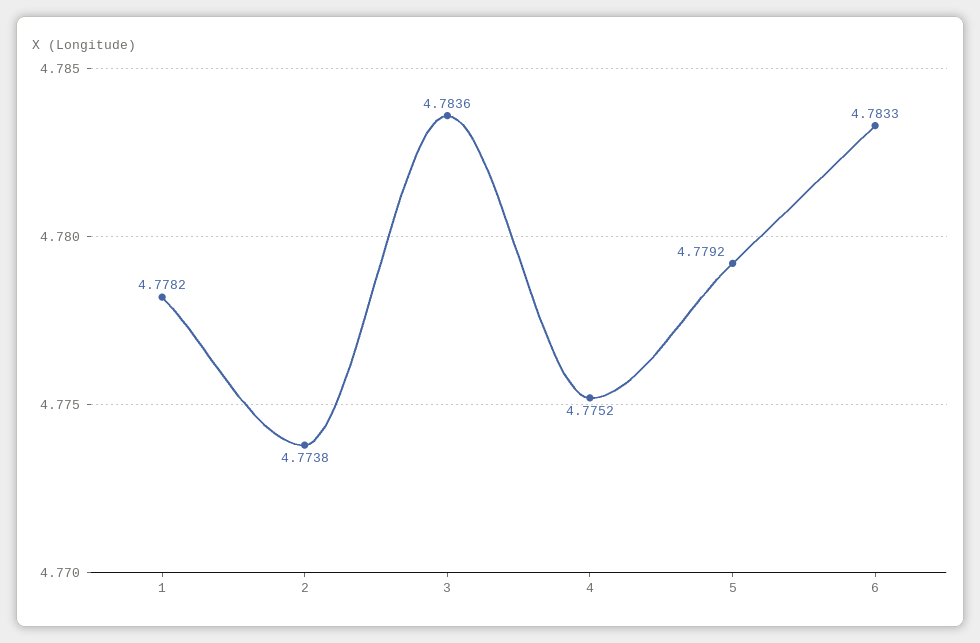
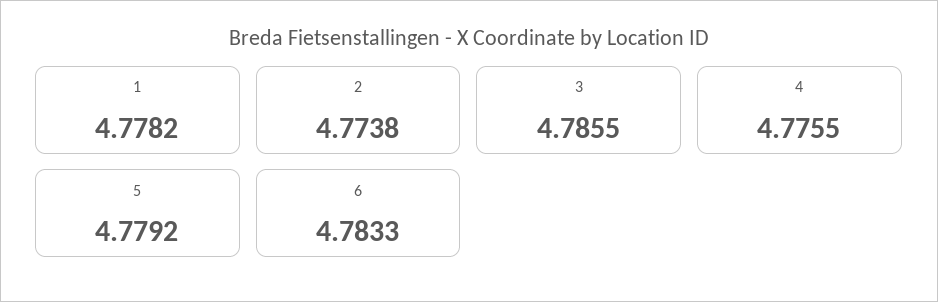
3: 4.7836 -> 4.7855
4: 4.7752 -> 4.7755

